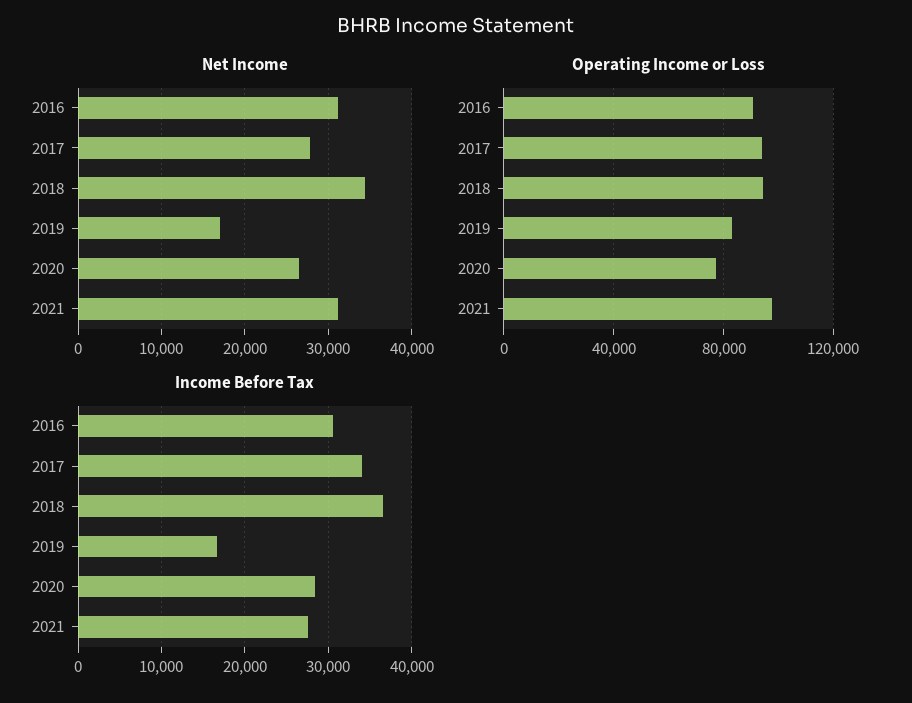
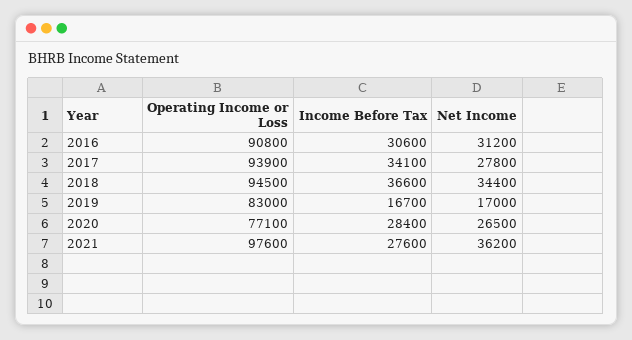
Net Income, 2021: 31000 -> 36200

